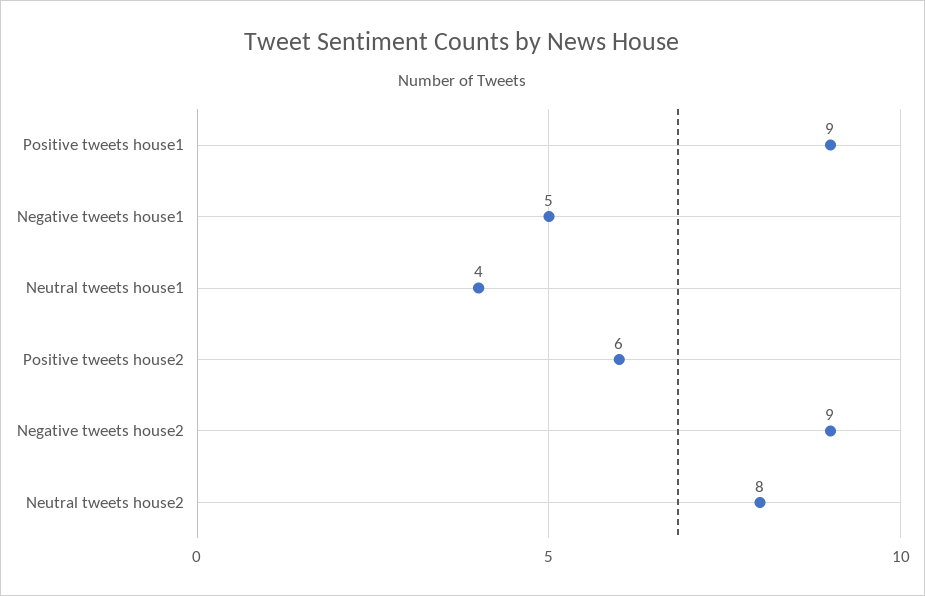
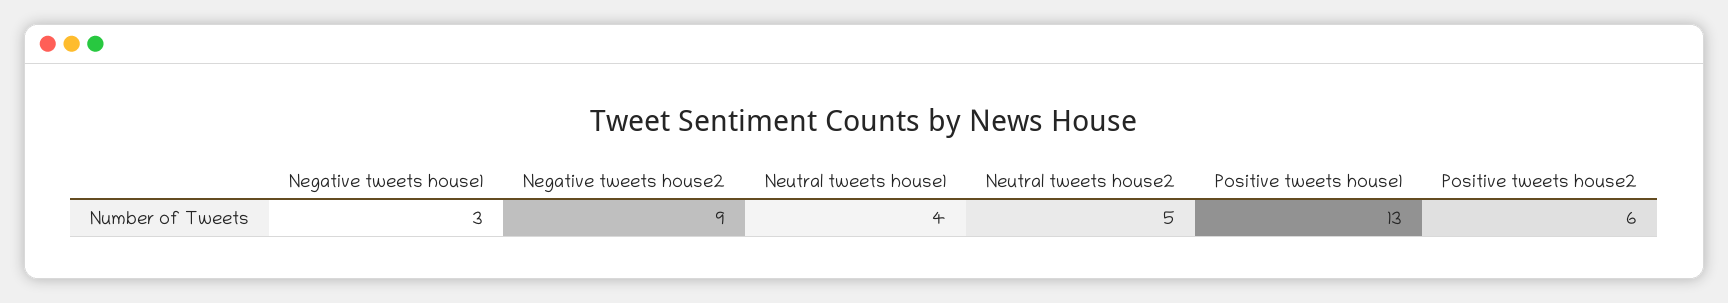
Positive tweets house1: 9 -> 13
Negative tweets house1: 5 -> 3
Neutral tweets house2: 8 -> 5

